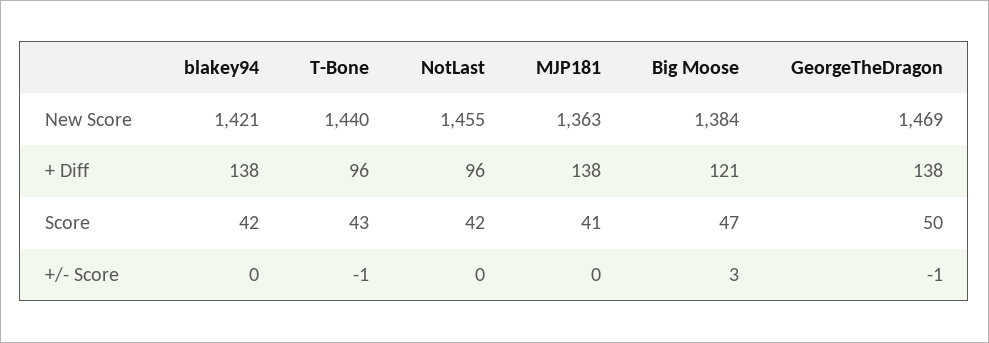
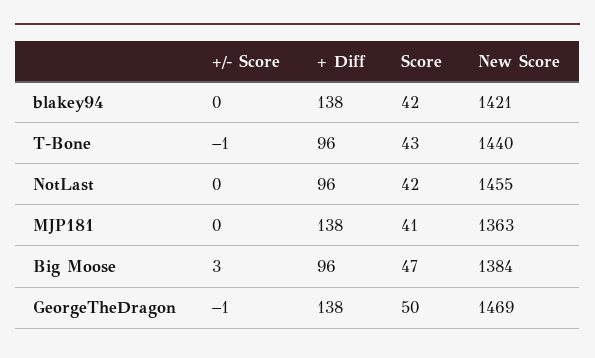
Big Moose, + Diff: 121 -> 96

